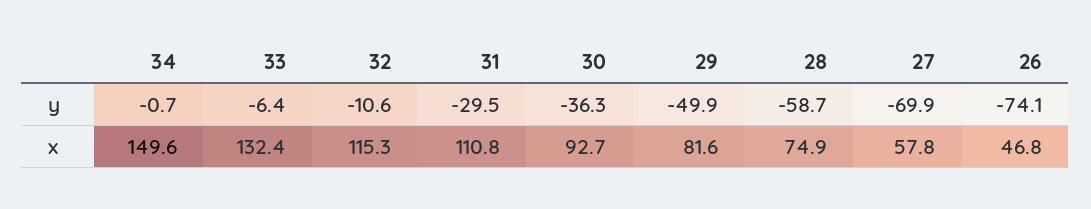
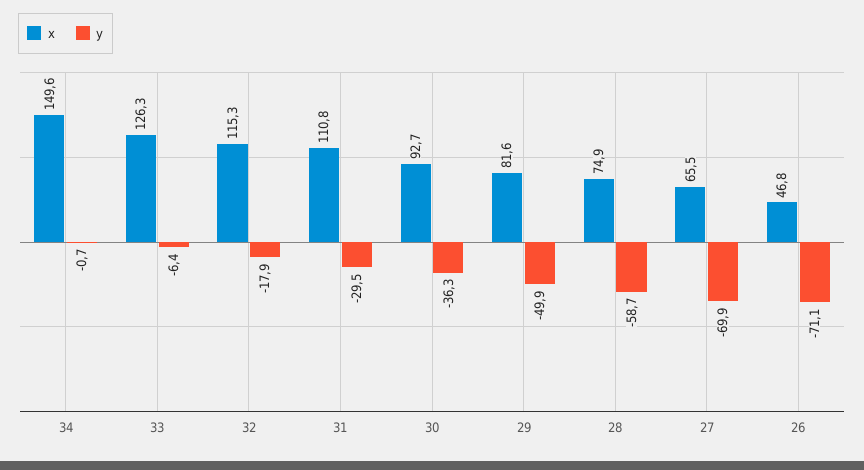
y, 32: -10.6 -> -17.9
y, 26: -74.1 -> -71.1
x, 33: 132.4 -> 126.3
x, 27: 57.8 -> 65.5

